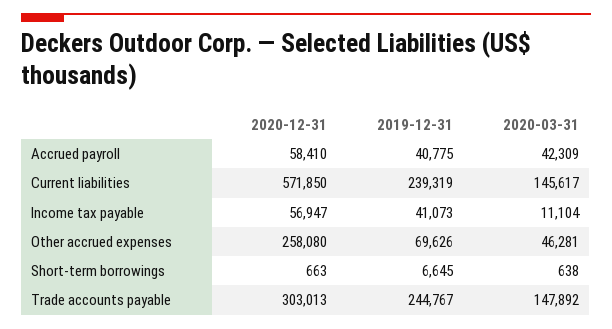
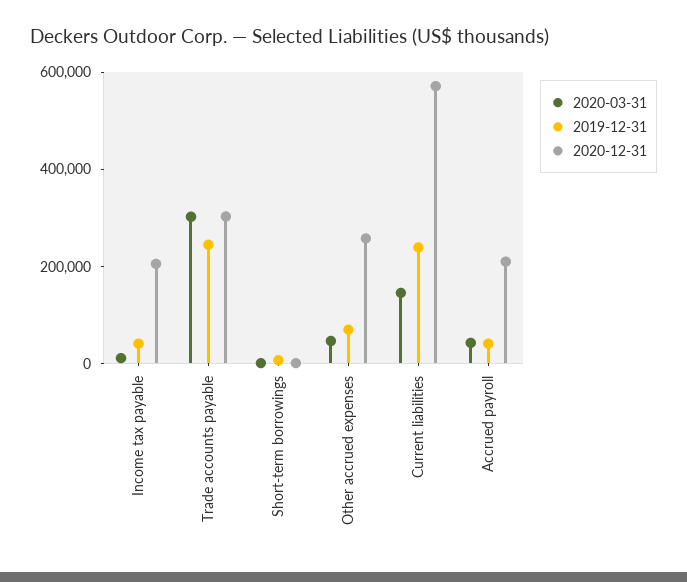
2020-12-31, Accrued payroll: 58410 -> 200000
2020-12-31, Income tax payable: 56947 -> 200000
2020-03-31, Trade accounts payable: 147892 -> 300000

